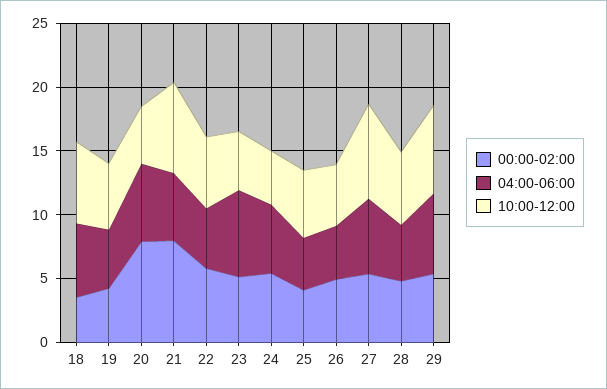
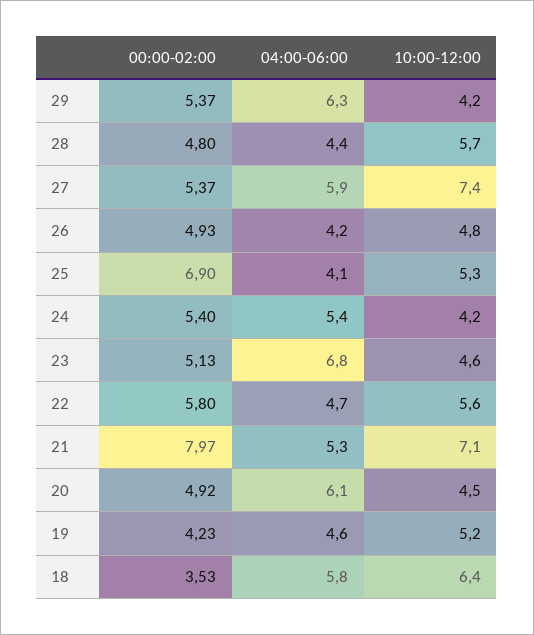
00:00-02:00, 20: 8 -> 4.92
00:00-02:00, 25: 4 -> 6.9
10:00-12:00, 29: 7 -> 4.2

